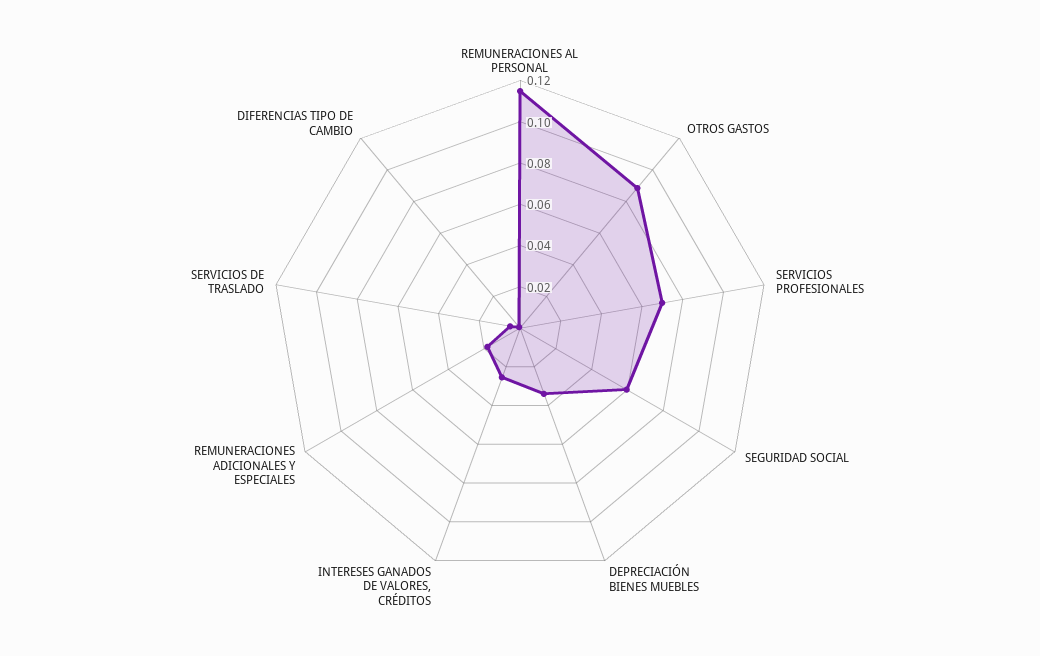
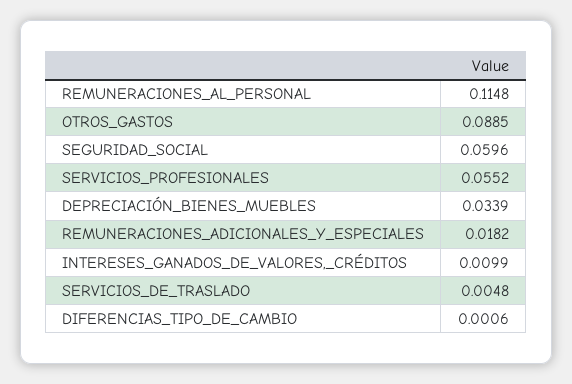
SERVICIOS PROFESIONALES: 0.07 -> 0.0552
INTERESES GANADOS DE VALORES, CRÉDITOS: 0.025 -> 0.0099

